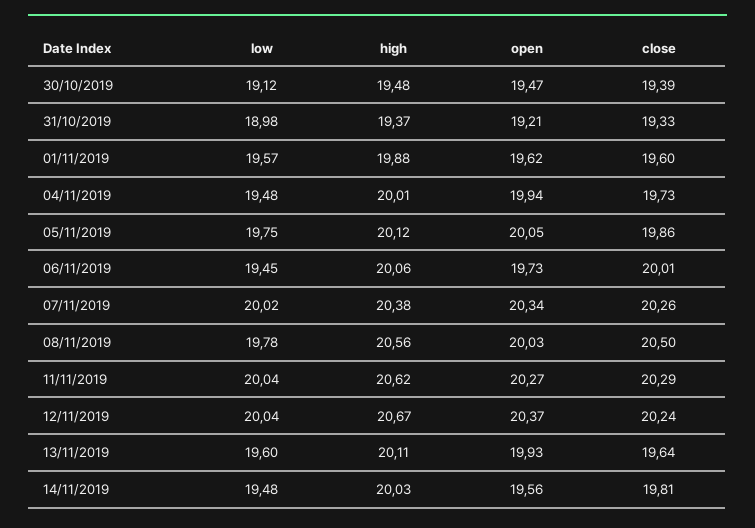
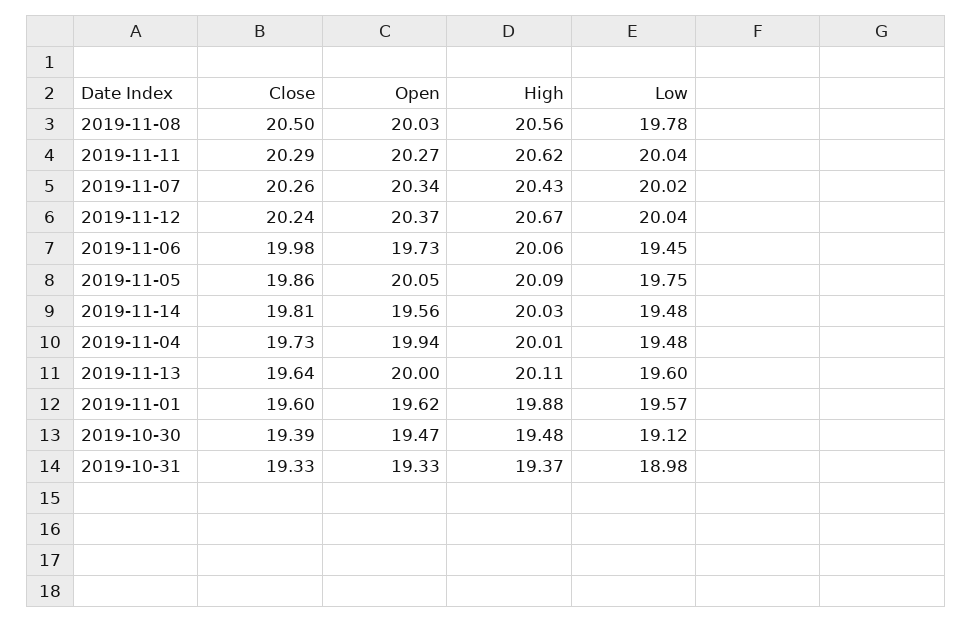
open, 31/10/2019: 19.21 -> 19.33
high, 05/11/2019: 20.12 -> 20.09
close, 06/11/2019: 20.01 -> 19.98
high, 07/11/2019: 20.38 -> 20.43
open, 13/11/2019: 19.93 -> 20

